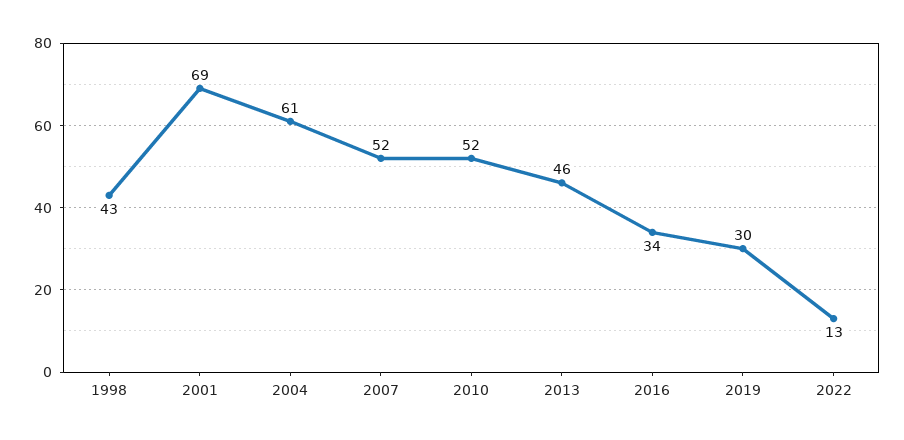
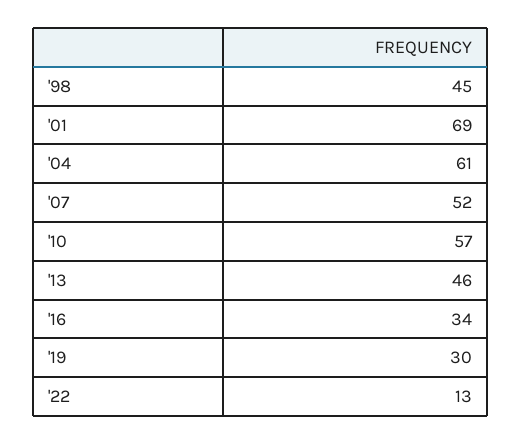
1998: 43 -> 45
2010: 52 -> 57

